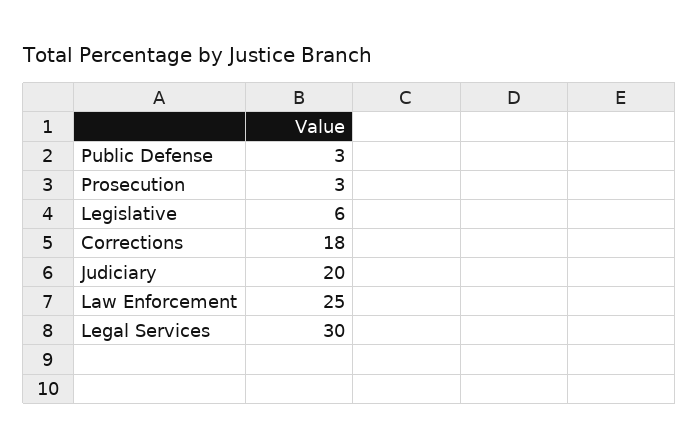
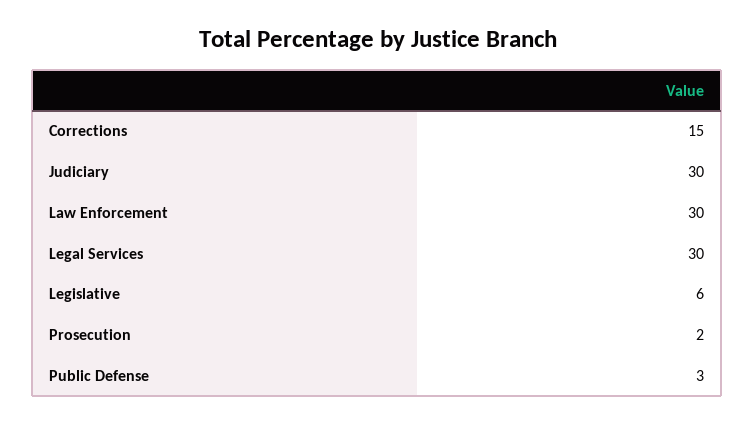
Prosecution: 3 -> 2
Corrections: 18 -> 15
Judiciary: 20 -> 30
Law Enforcement: 25 -> 30

